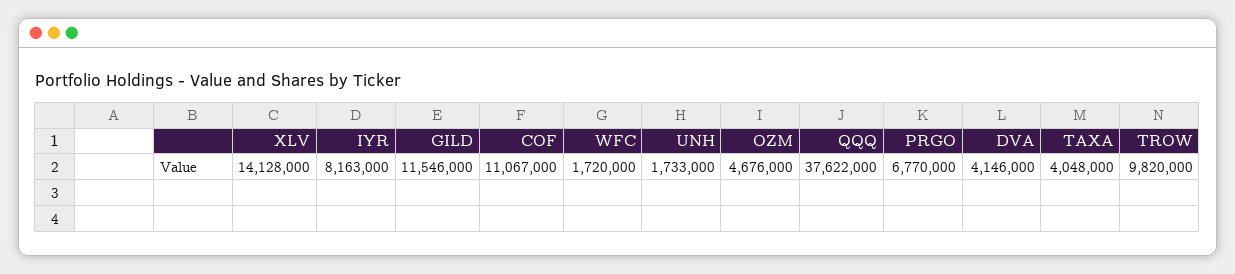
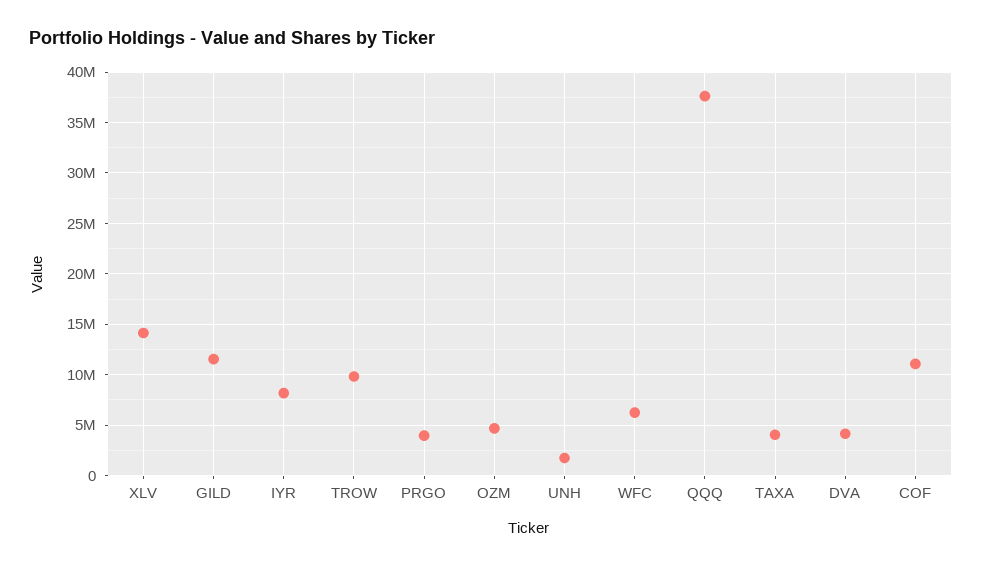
WFC: 1720000 -> 6000000
PRGO: 6770000 -> 4000000

